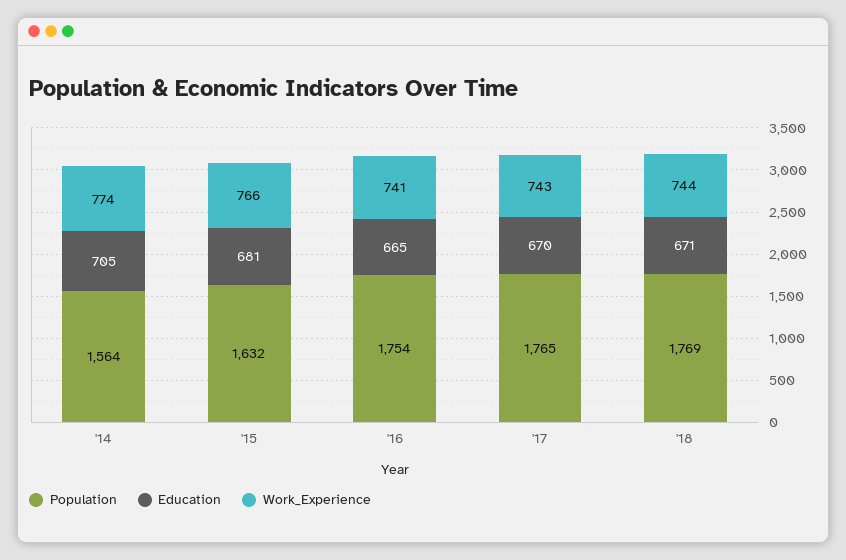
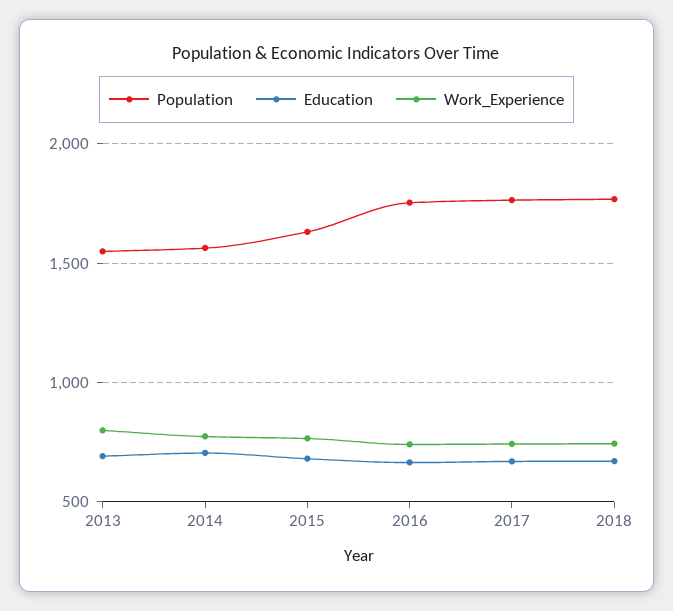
Population, 2013: none -> 1550
Education, 2013: none -> 700
Work_Experience, 2013: none -> 800

